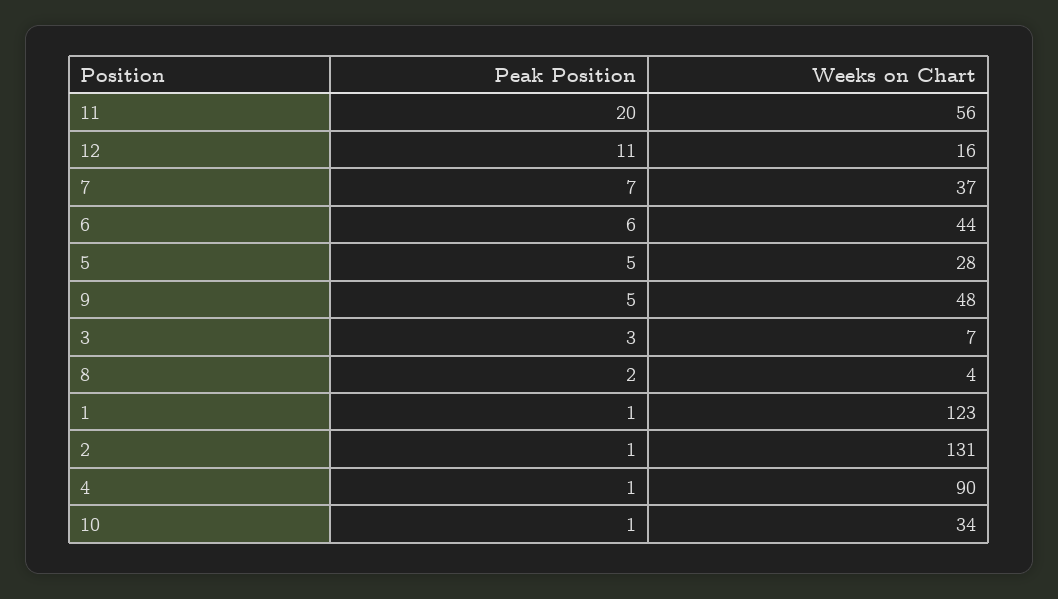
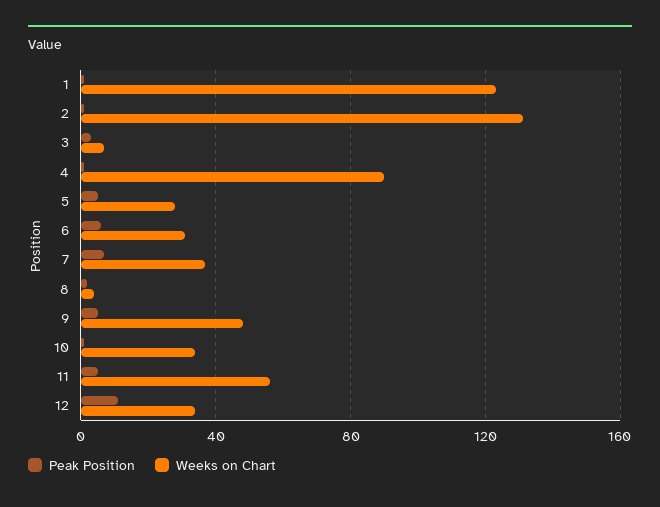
Peak Position, 11: 20 -> 5
Weeks on Chart, 12: 16 -> 35
Weeks on Chart, 6: 44 -> 30

